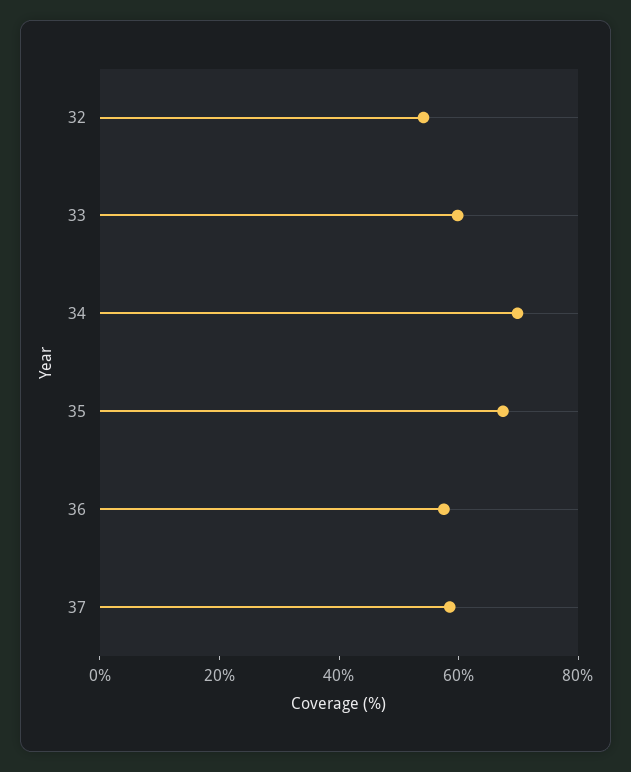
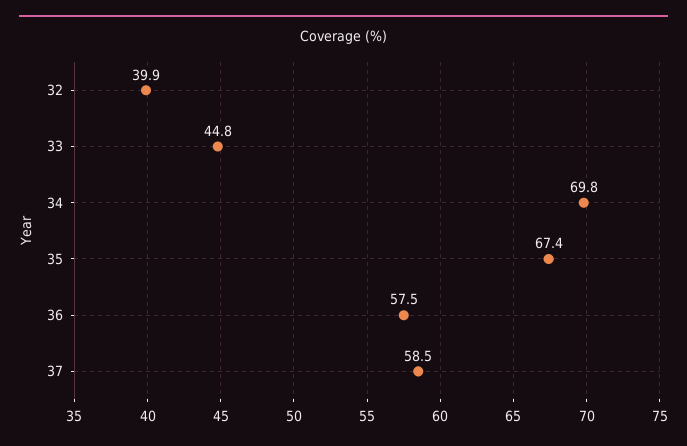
32: 55 -> 39.9
33: 60 -> 44.8

